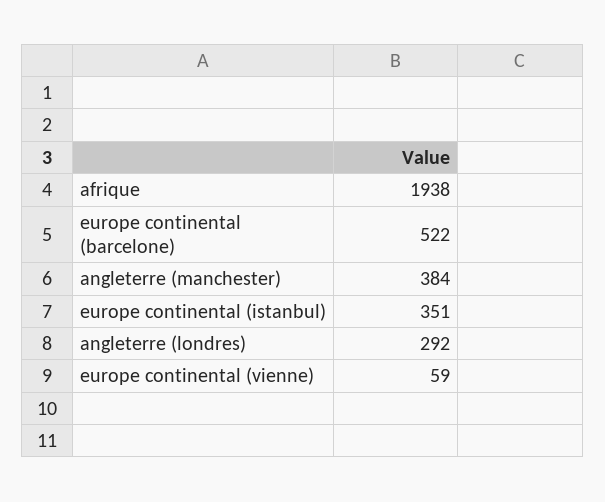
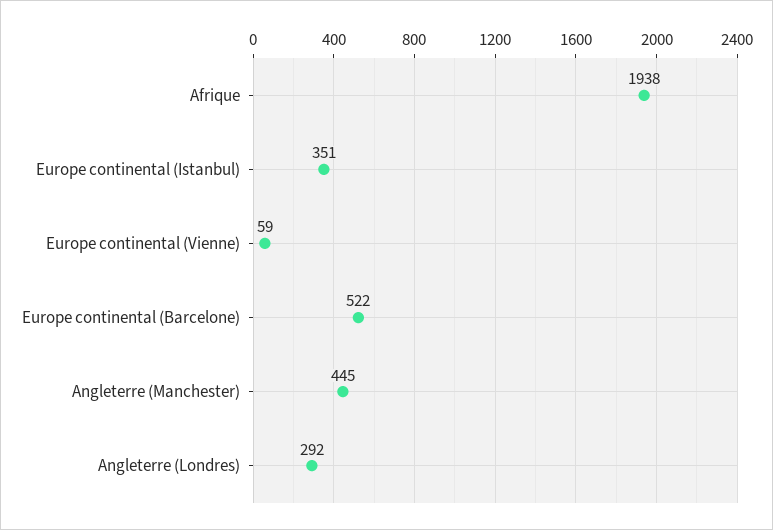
angleterre (manchester): 384 -> 445

